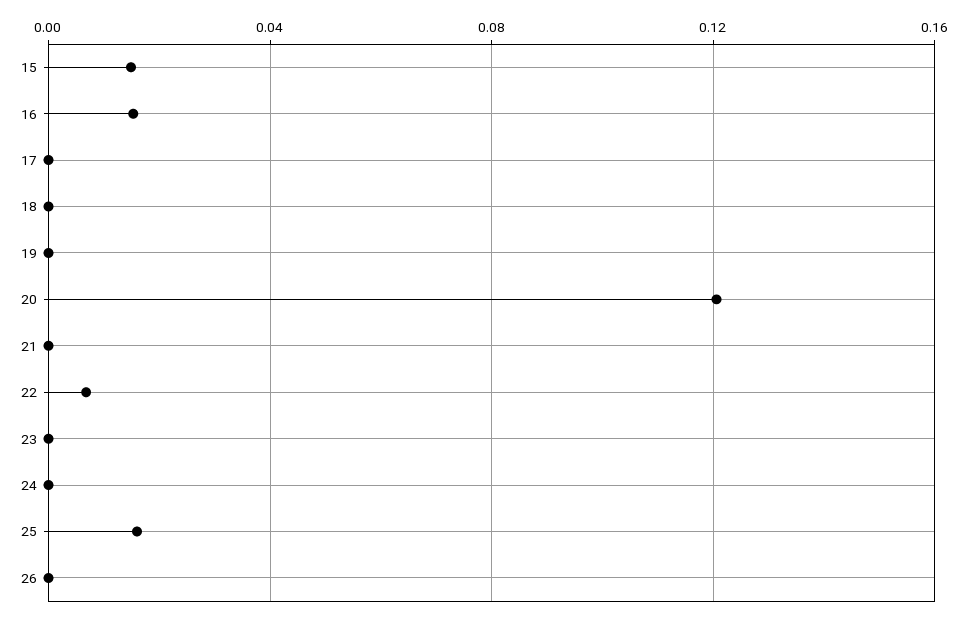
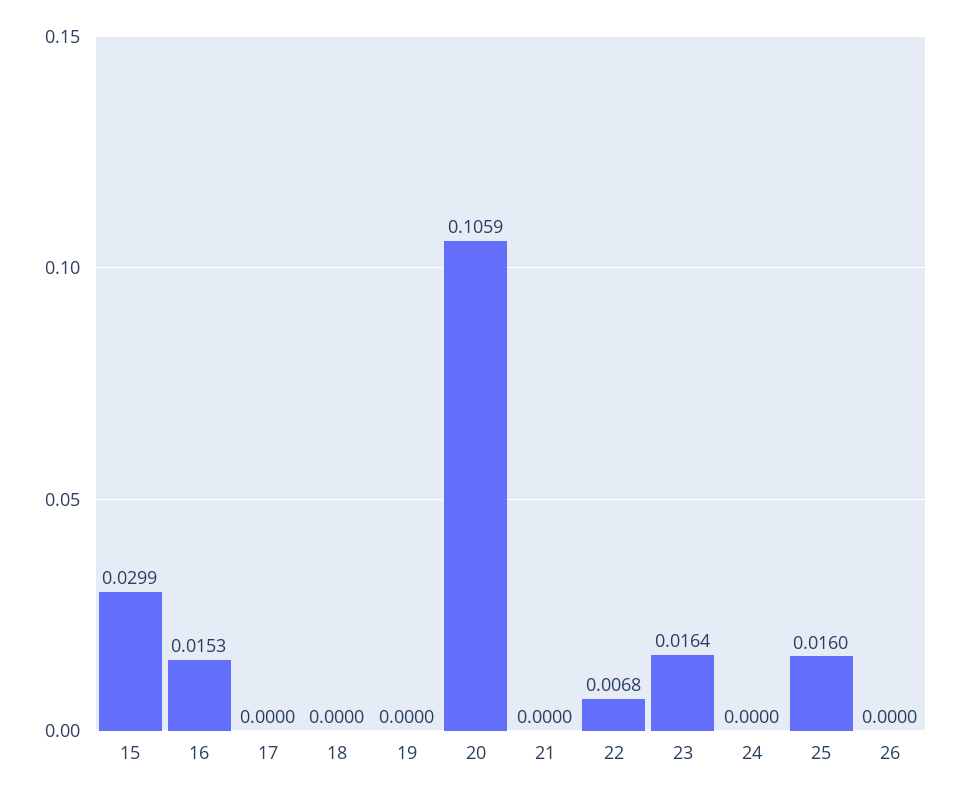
15: 0.015 -> 0.0299
20: 0.12 -> 0.1059
23: 0 -> 0.0164

